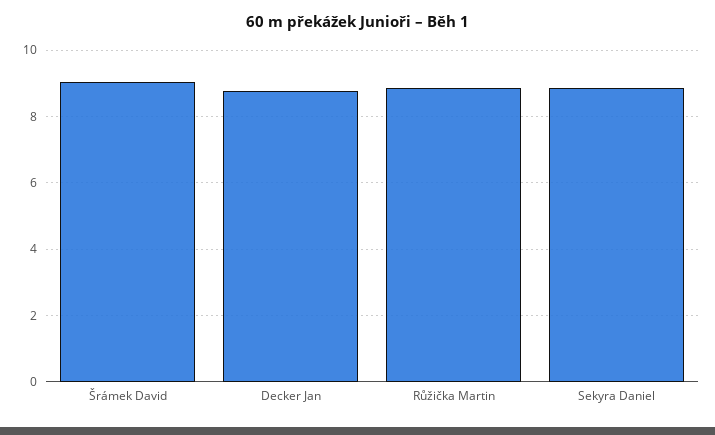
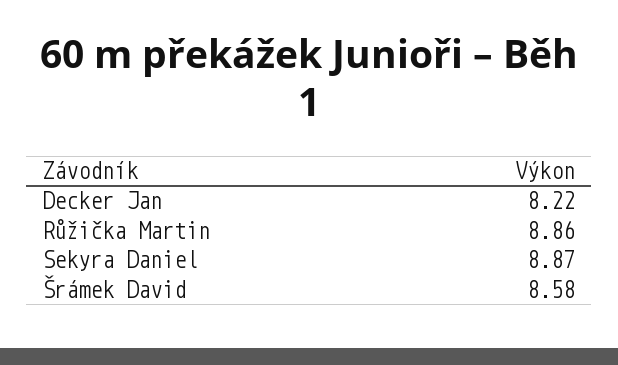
Šrámek David: 9 -> 8.58
Decker Jan: 8.8 -> 8.22

